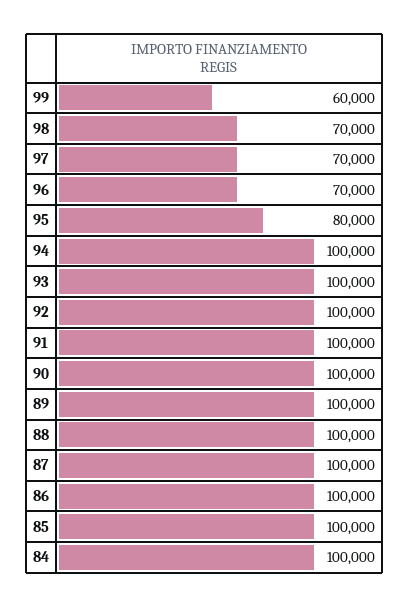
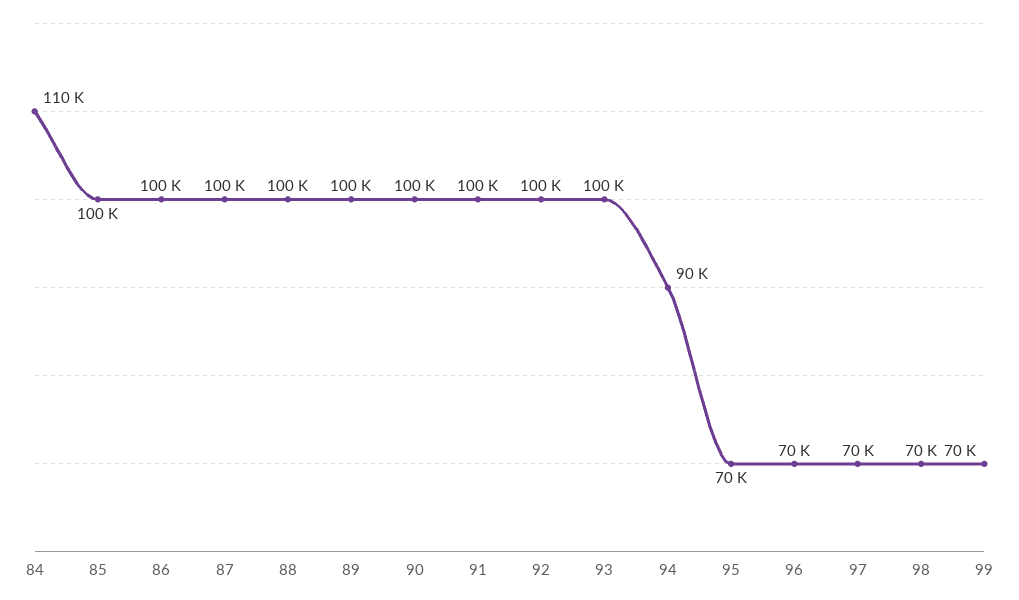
99: 60000 -> 70000
95: 80000 -> 70000
94: 100000 -> 90000
84: 100000 -> 110000

